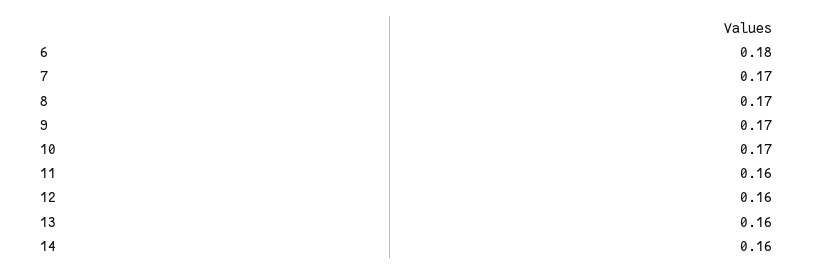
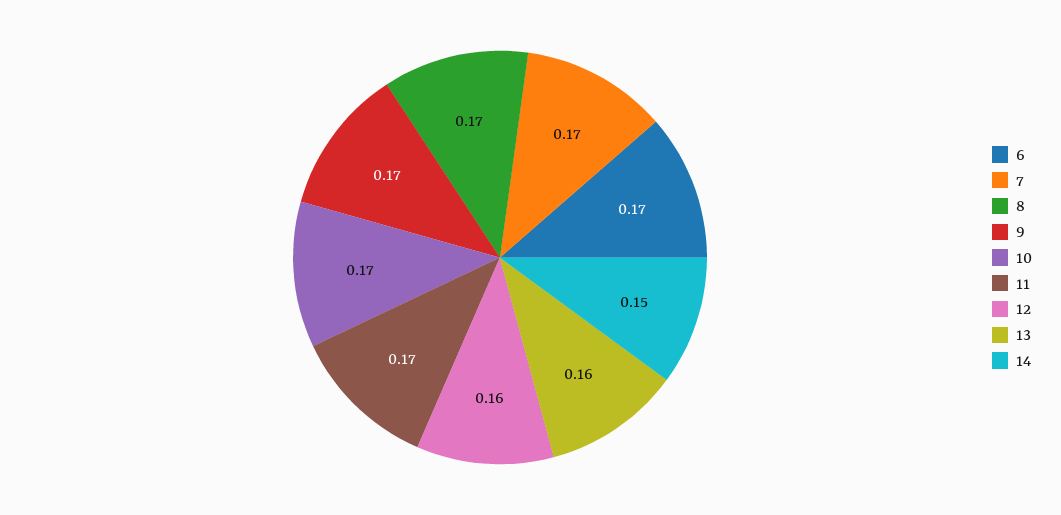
6: 0.18 -> 0.17
11: 0.16 -> 0.17
14: 0.16 -> 0.15

